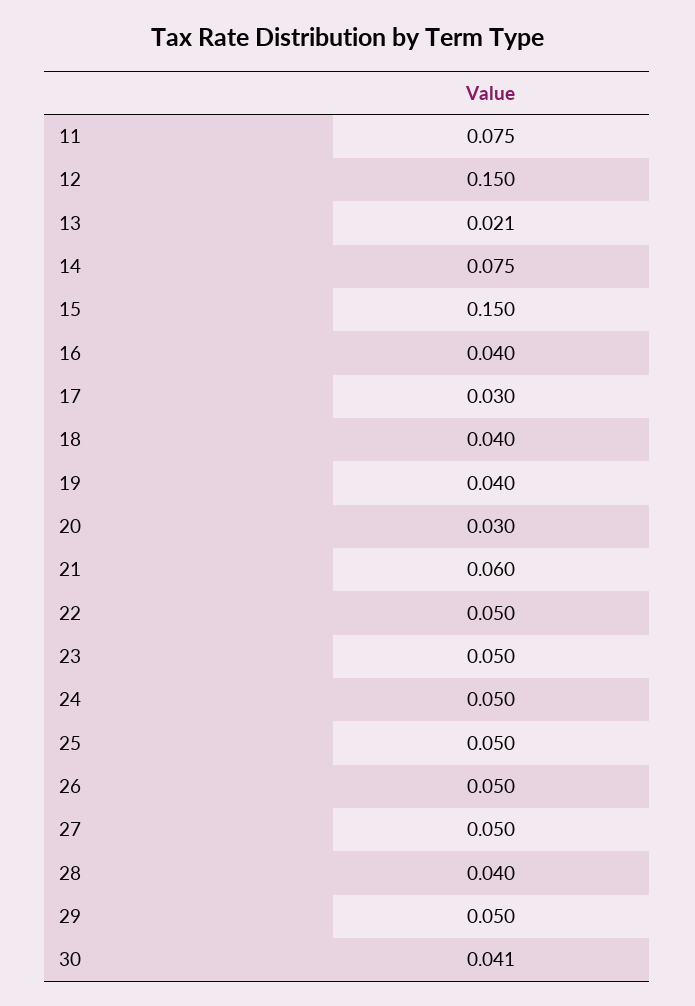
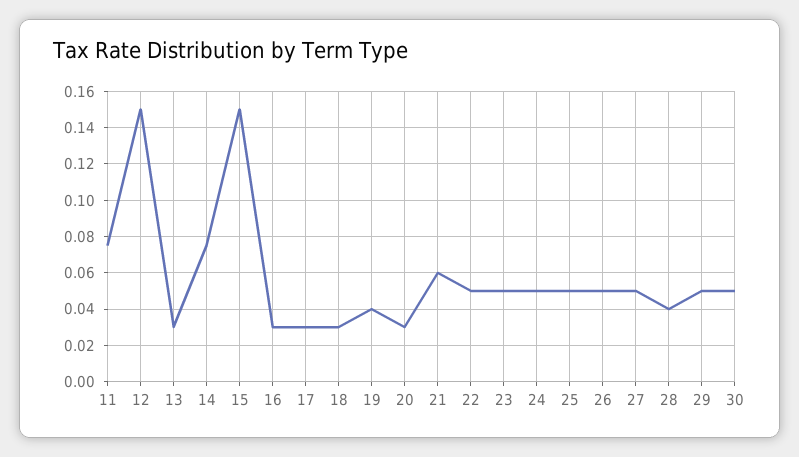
13: 0.021 -> 0.03
16: 0.04 -> 0.03
18: 0.04 -> 0.03
30: 0.041 -> 0.05

